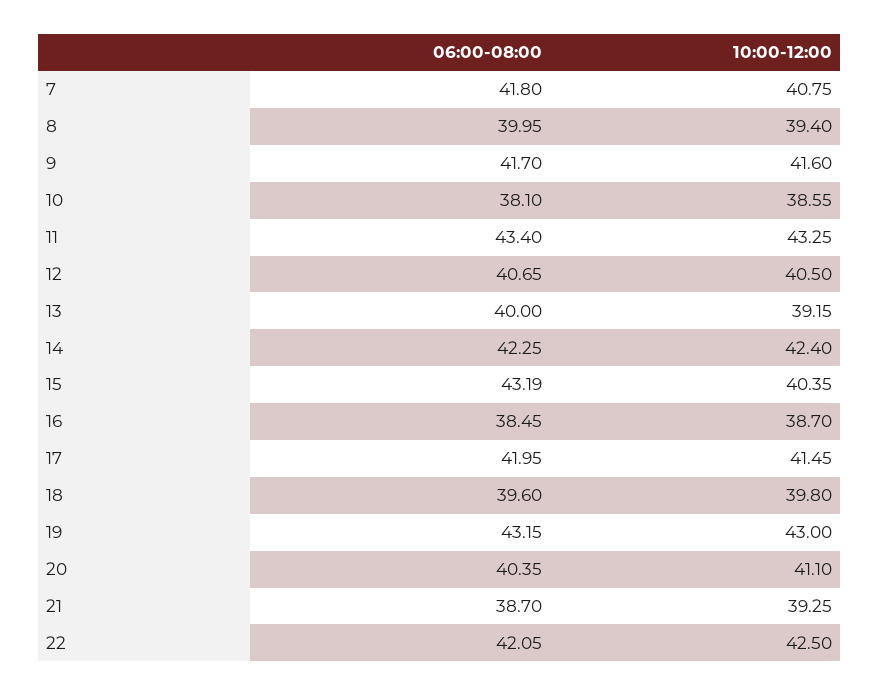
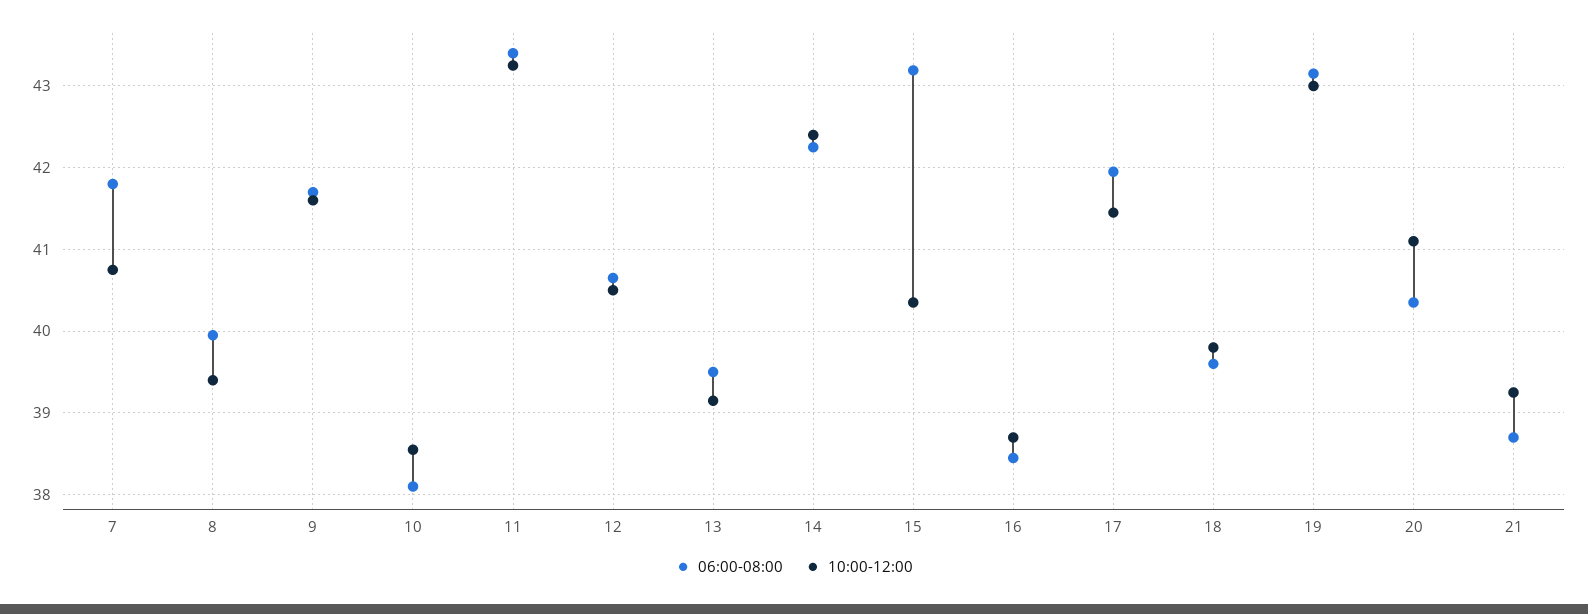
06:00-08:00, 13: 40 -> 39.5
06:00-08:00, 22: 42.05 -> none
10:00-12:00, 22: 42.5 -> none

